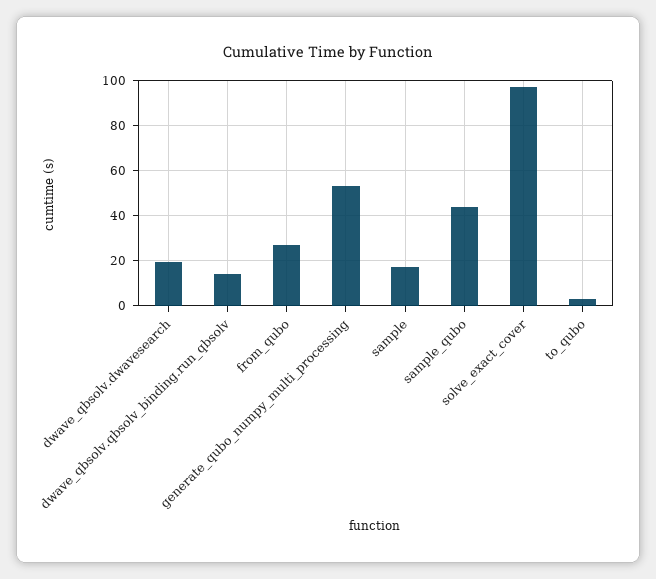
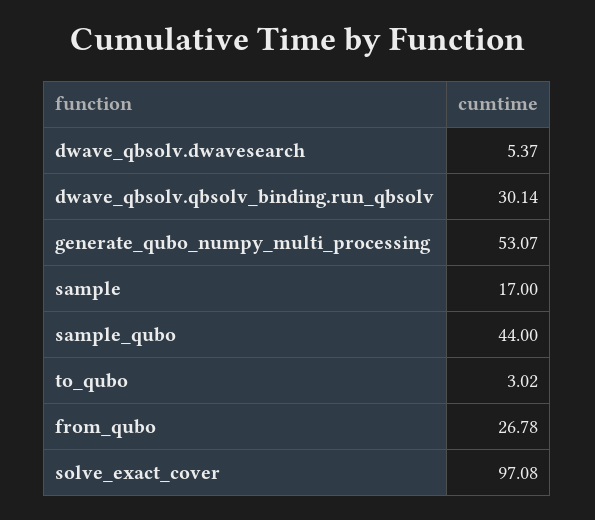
dwave_qbsolv.dwavesearch: 20 -> 5.37
dwave_qbsolv.qbsolv_binding.run_qbsolv: 15 -> 30.14

